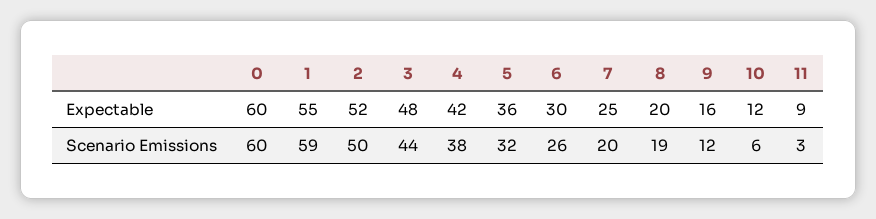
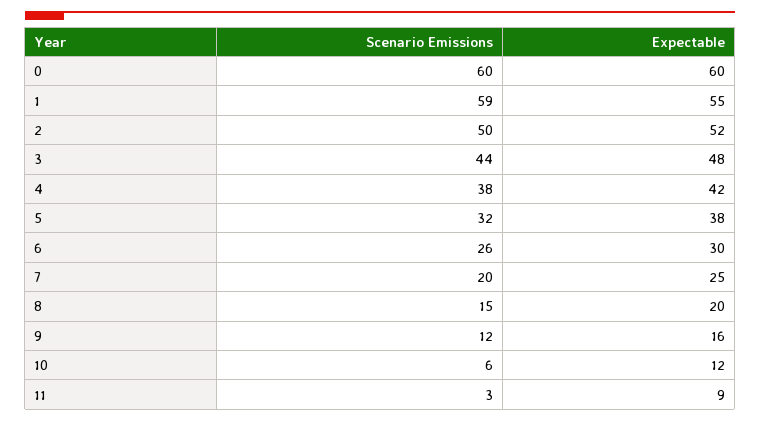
5, Expectable: 36 -> 38
8, Scenario Emissions: 19 -> 15

